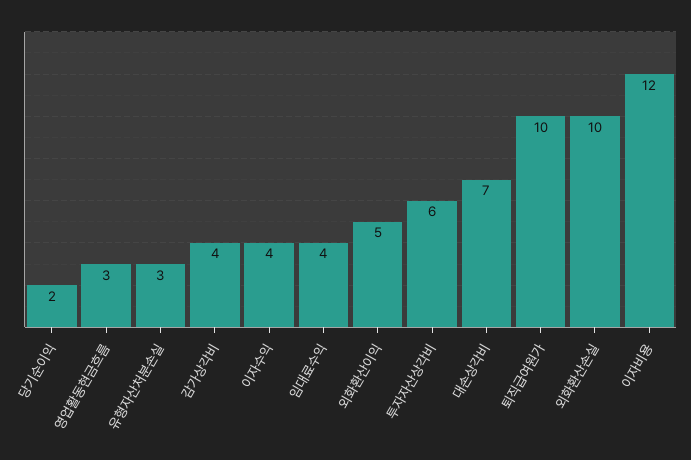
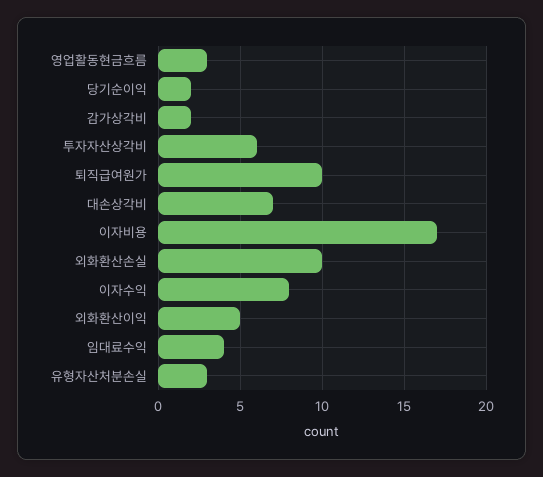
감가상각비: 4 -> 2
이자수익: 4 -> 8
이자비용: 12 -> 17

